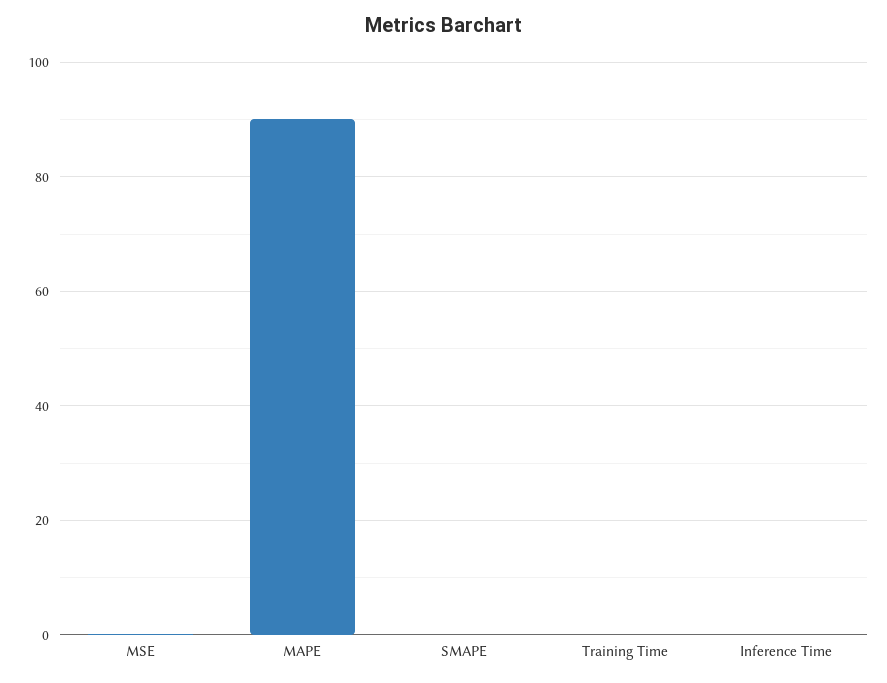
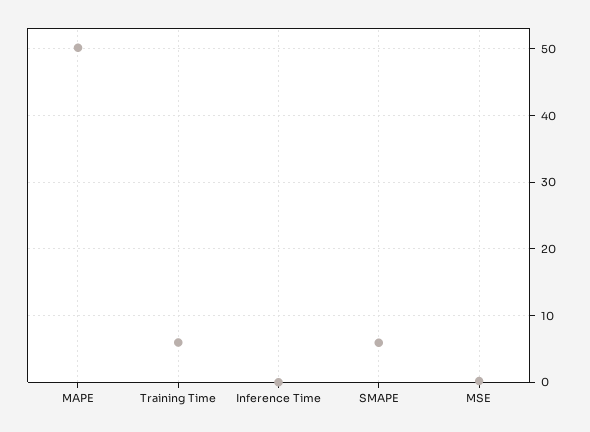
MAPE: 90 -> 50
SMAPE: 0 -> 6
Training Time: 0 -> 6

